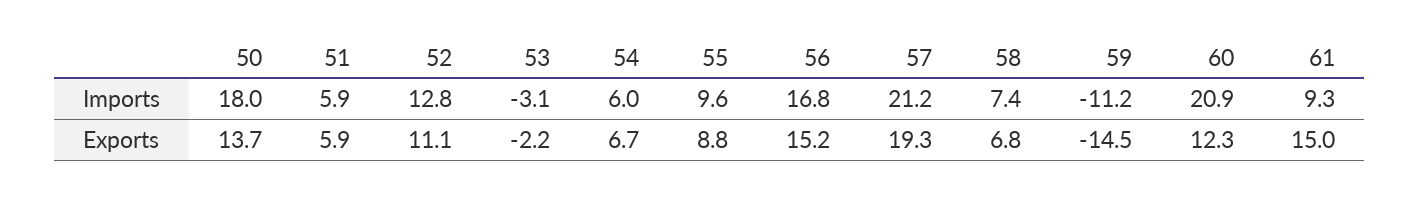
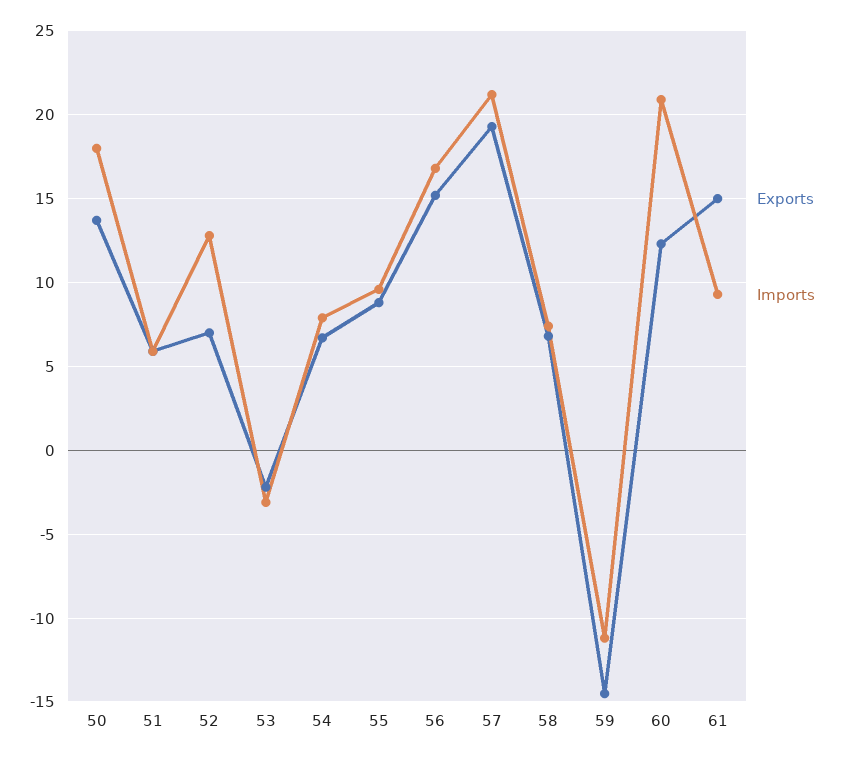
Imports, 54: 6 -> 8
Exports, 52: 11.1 -> 7

